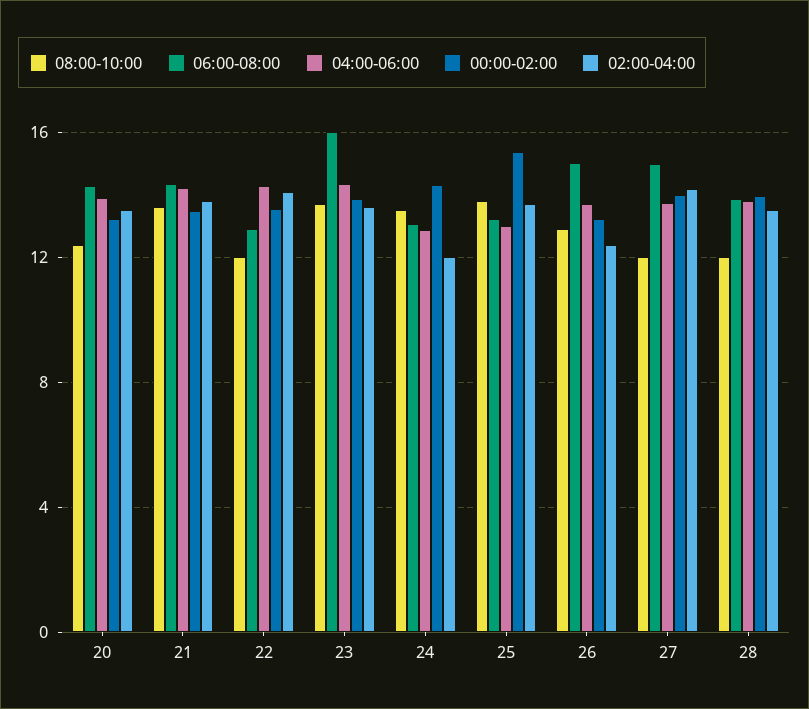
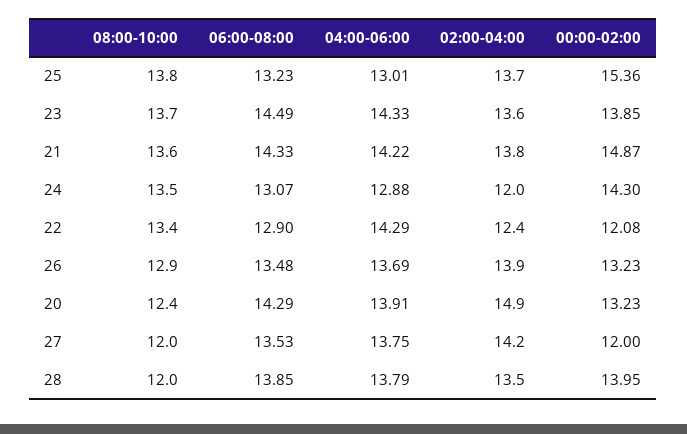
02:00-04:00, 20: 13.5 -> 14.9
00:00-02:00, 21: 13.5 -> 14.87
08:00-10:00, 22: 12 -> 13.4
00:00-02:00, 22: 13.5 -> 12.08
02:00-04:00, 22: 14 -> 12.4
06:00-08:00, 23: 16 -> 14.49
06:00-08:00, 26: 15 -> 13.48
02:00-04:00, 26: 12.5 -> 13.9
06:00-08:00, 27: 15 -> 13.53
00:00-02:00, 27: 14 -> 12

